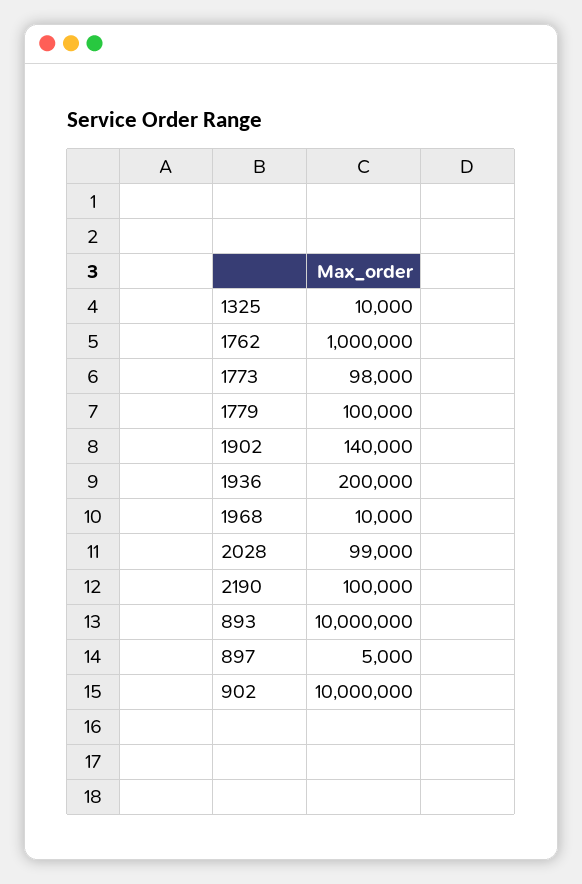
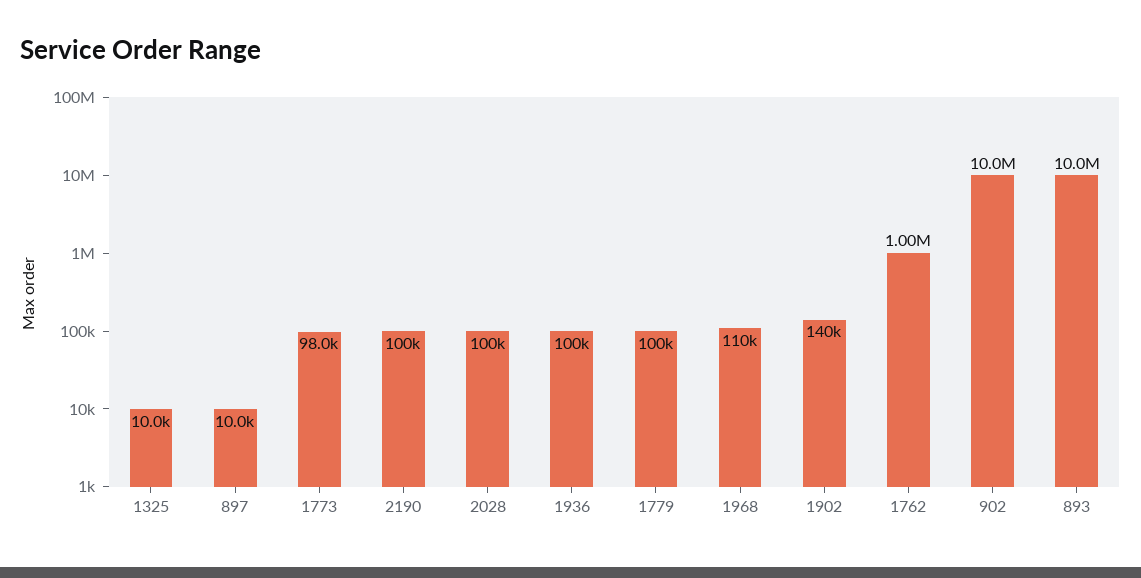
1936: 200000 -> 100000
1968: 10000 -> 110000
2028: 99000 -> 100000
897: 5000 -> 10000

